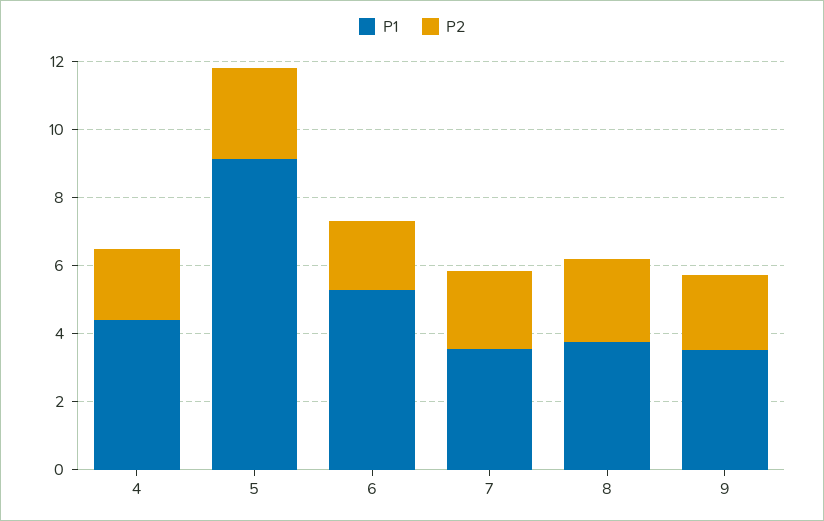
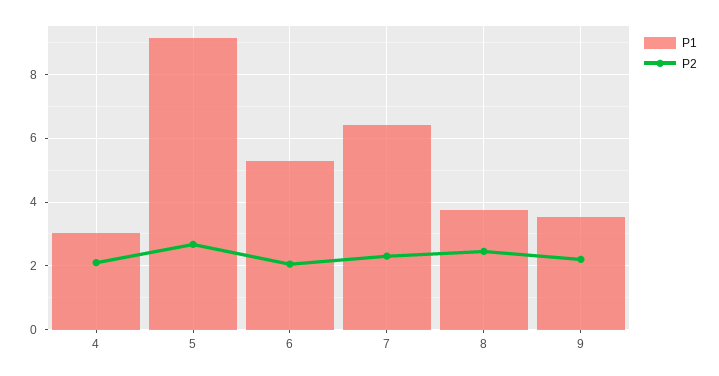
P1, 4: 4.5 -> 3
P1, 7: 3.5 -> 6.4

